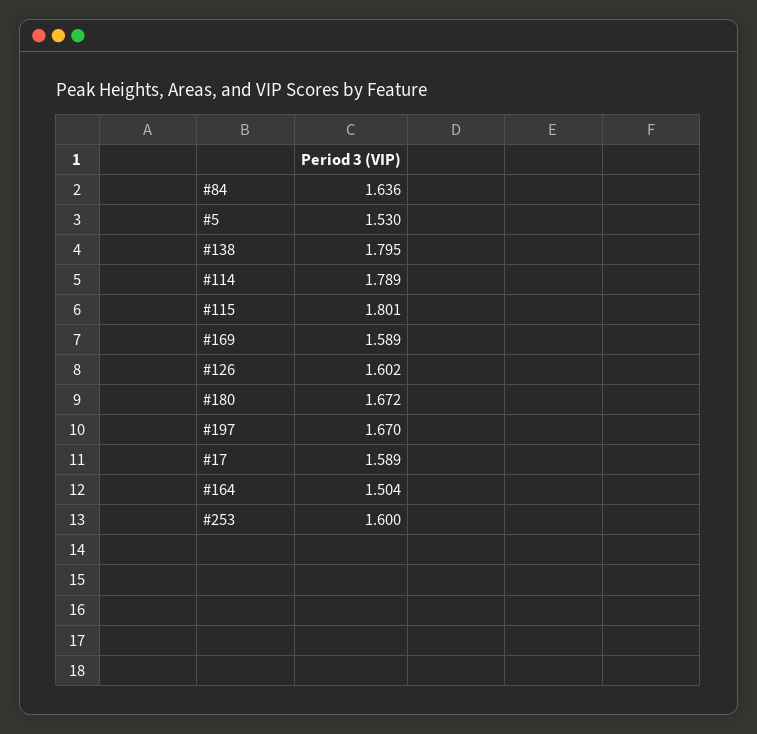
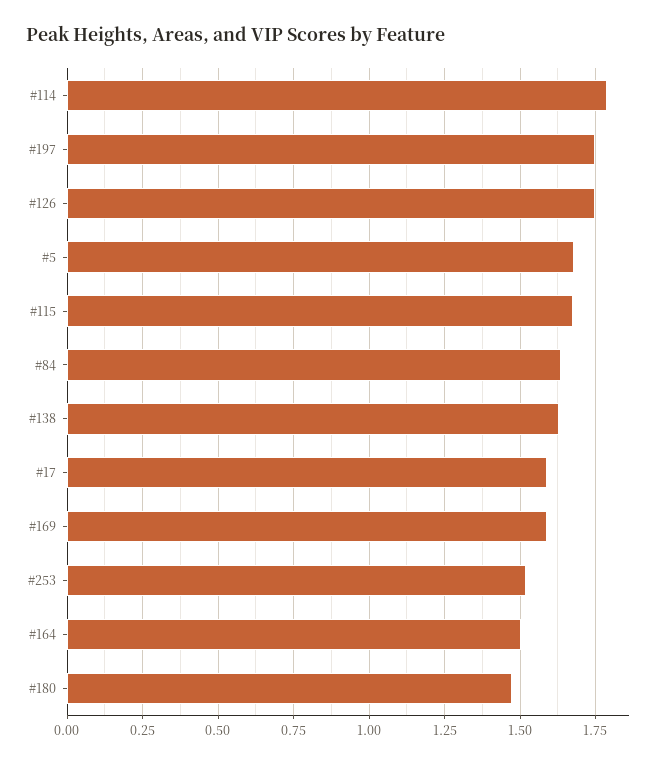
#5: 1.53 -> 1.675
#138: 1.795 -> 1.625
#115: 1.801 -> 1.675
#126: 1.602 -> 1.75
#180: 1.672 -> 1.475
#197: 1.67 -> 1.75
#253: 1.6 -> 1.525

